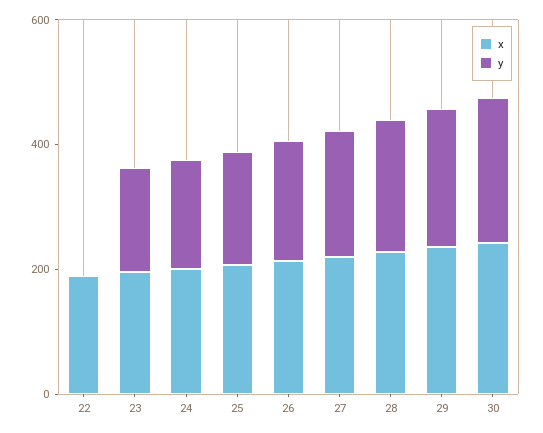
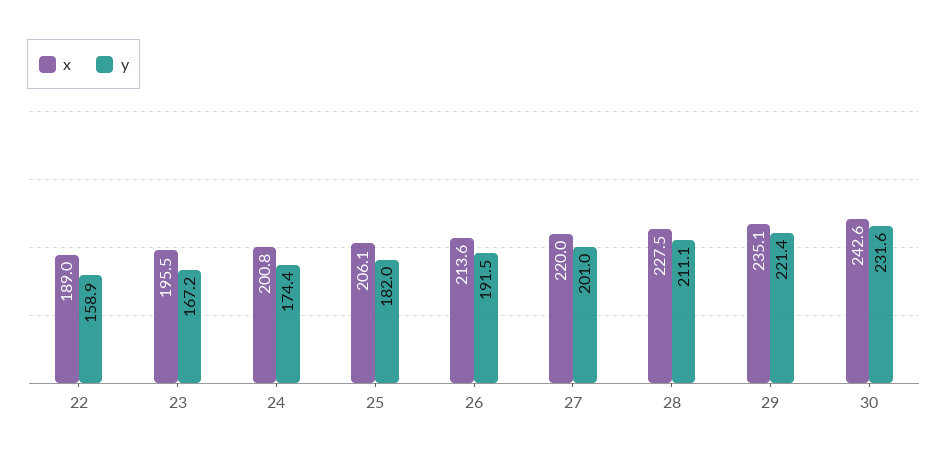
y, 22: 0 -> 158.9

